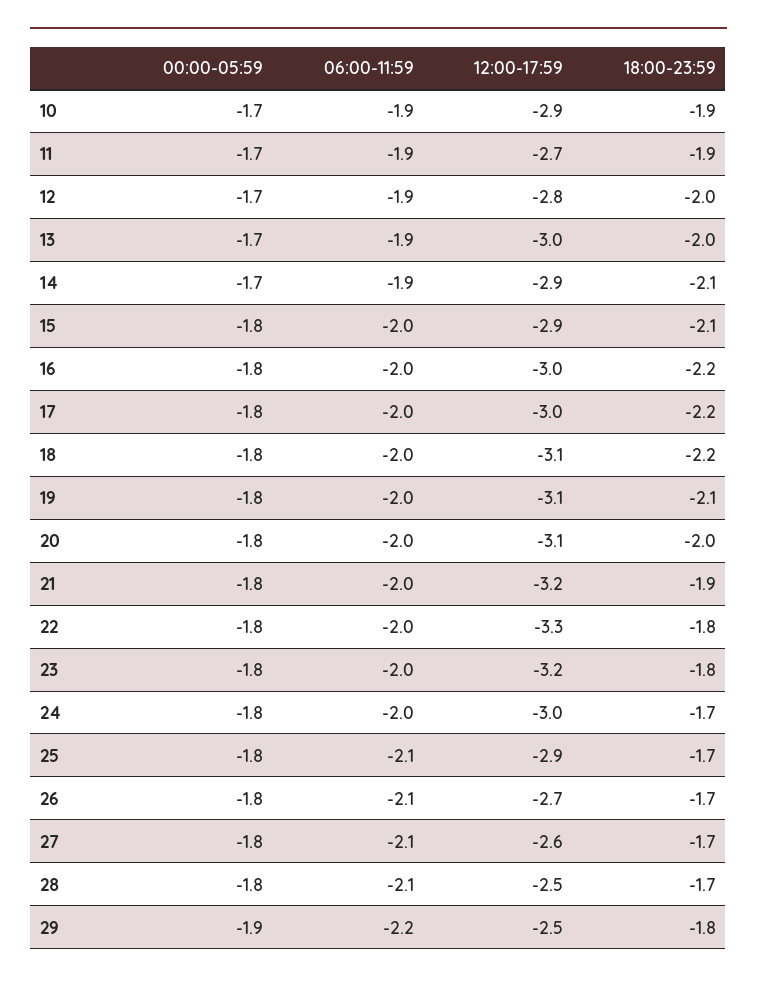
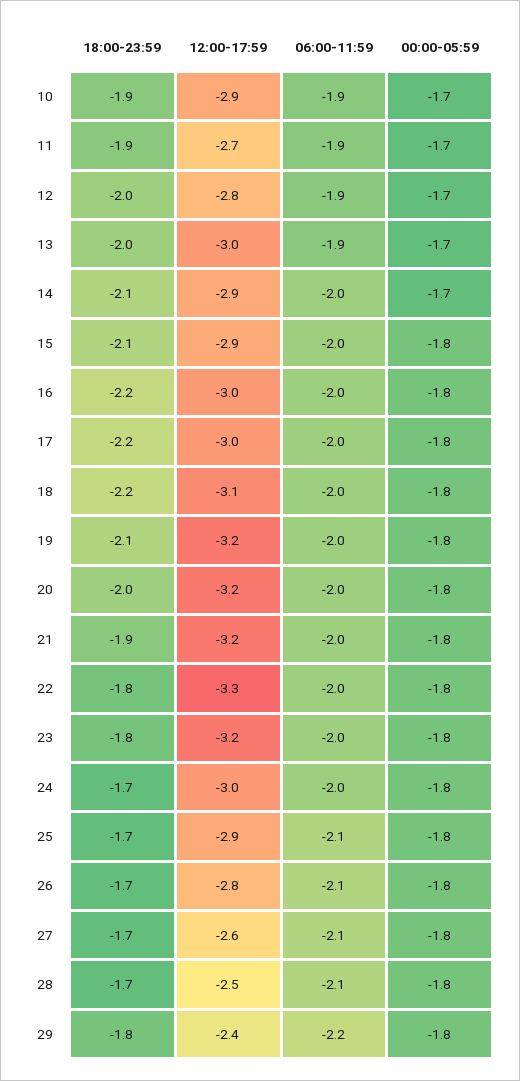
06:00-11:59, 14: -1.9 -> -2
12:00-17:59, 19: -3.1 -> -3.2
12:00-17:59, 20: -3.1 -> -3.2
12:00-17:59, 26: -2.7 -> -2.8
00:00-05:59, 29: -1.9 -> -1.8
12:00-17:59, 29: -2.5 -> -2.4

